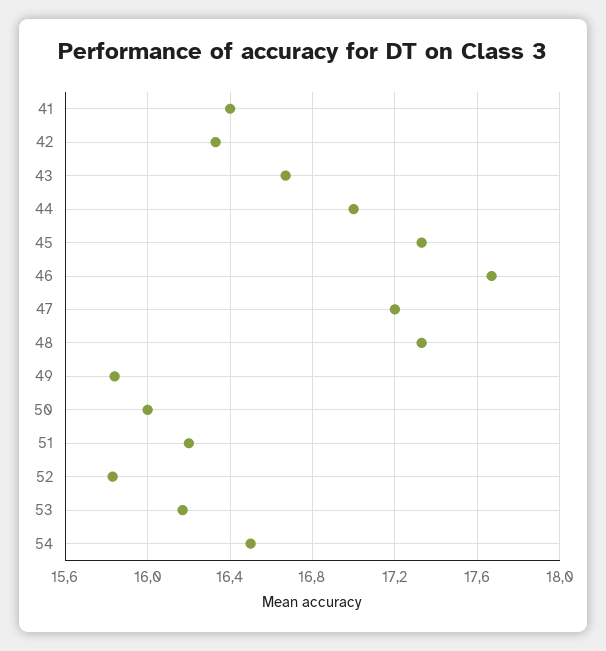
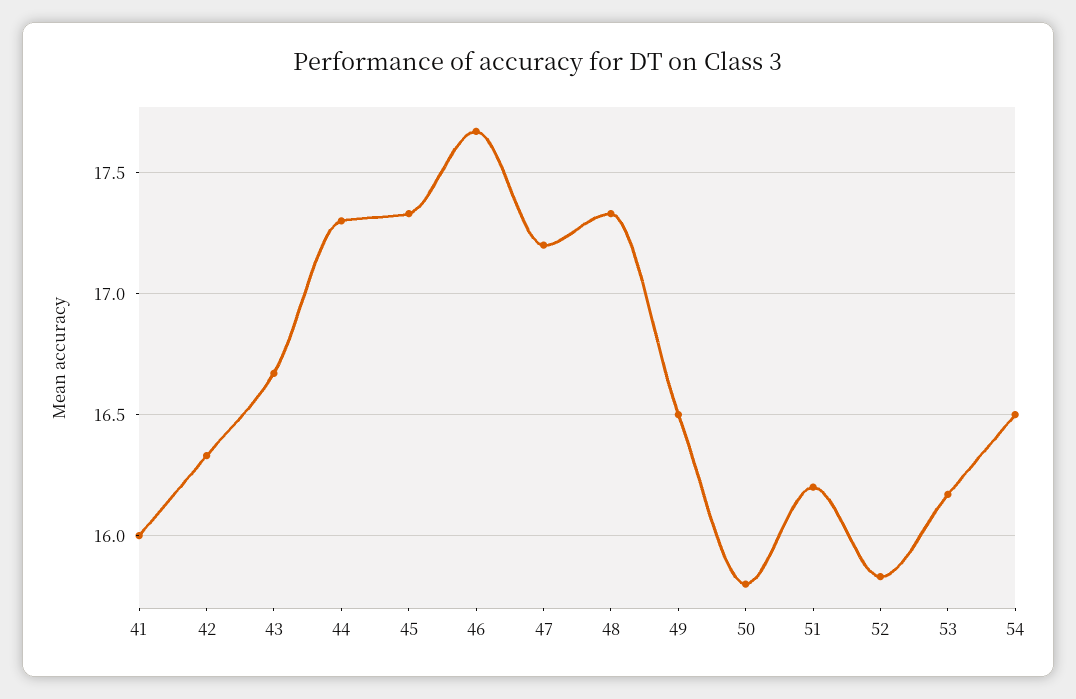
41: 16.4 -> 16
44: 17 -> 17.3
49: 15.85 -> 16.5
50: 16 -> 15.8

